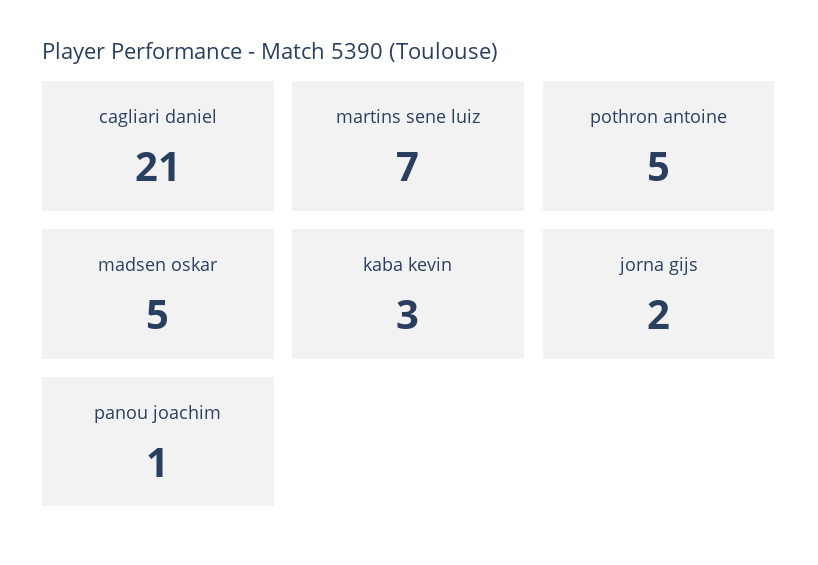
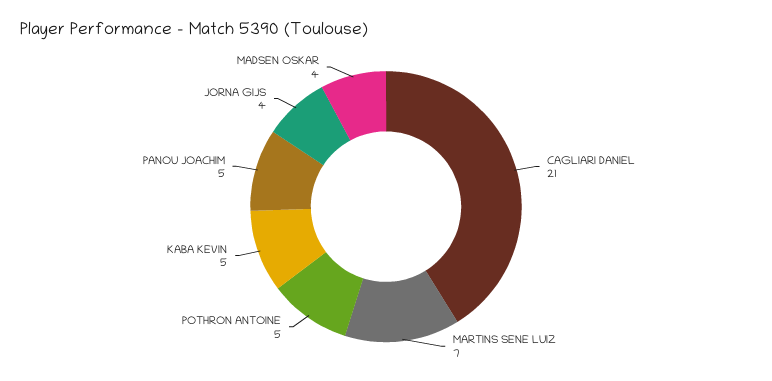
madsen oskar: 5 -> 4
kaba kevin: 3 -> 5
jorna gijs: 2 -> 4
panou joachim: 1 -> 5

